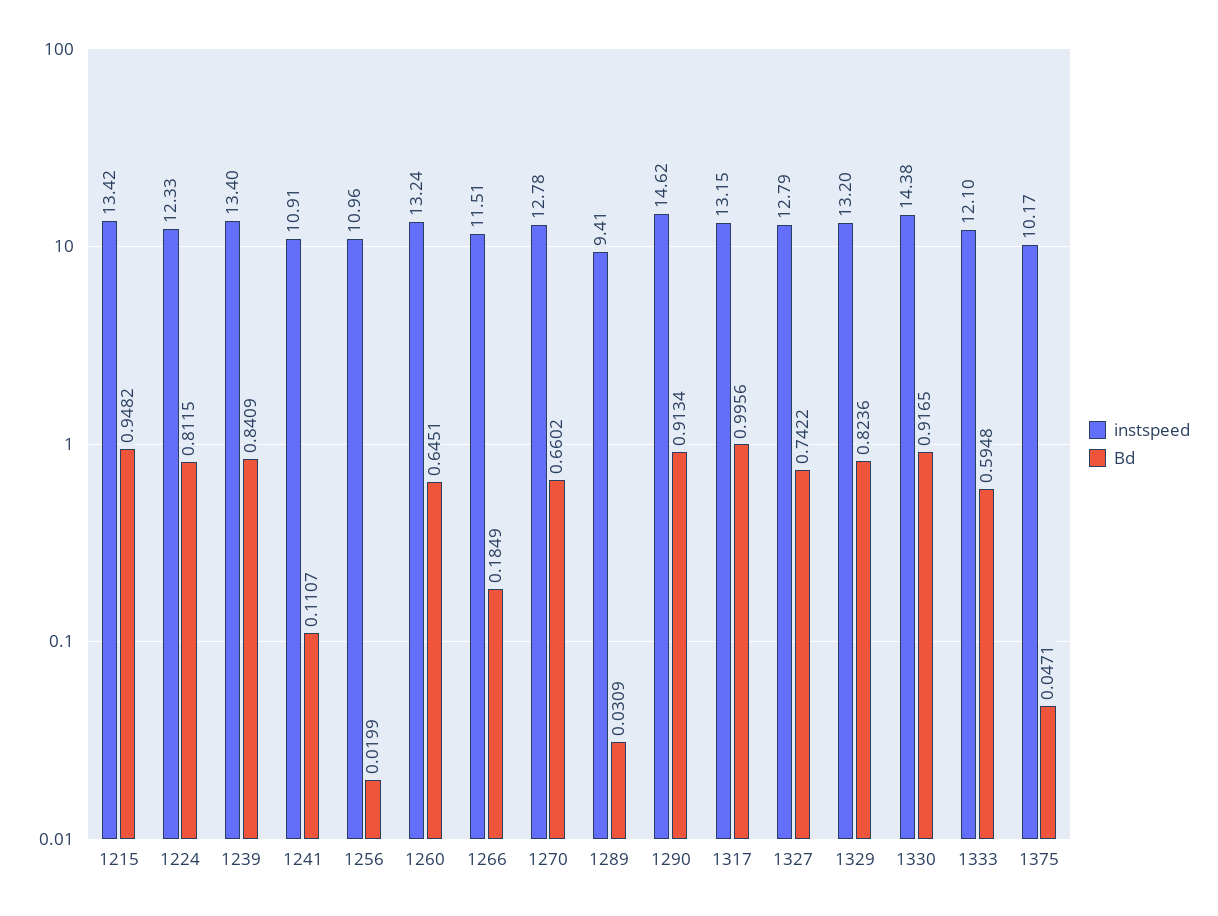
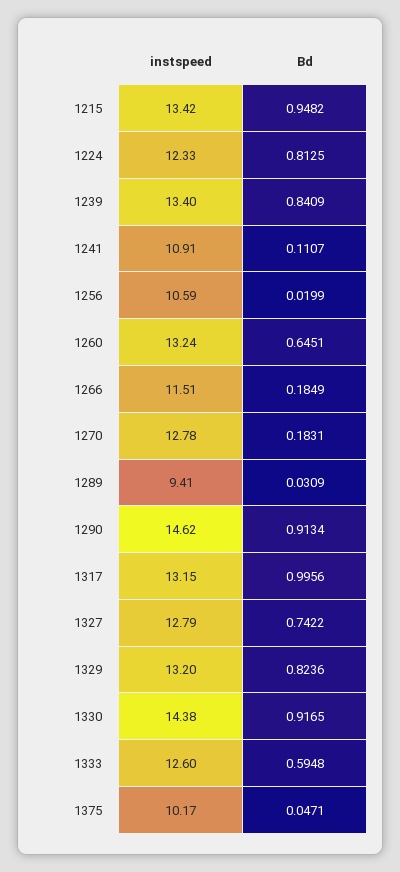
Bd, 1224: 0.8115 -> 0.8125
instspeed, 1256: 10.96 -> 10.59
Bd, 1270: 0.6602 -> 0.1831
instspeed, 1333: 12.1 -> 12.6

